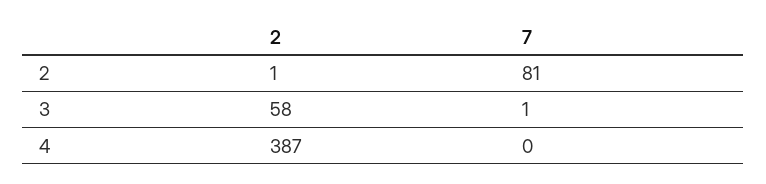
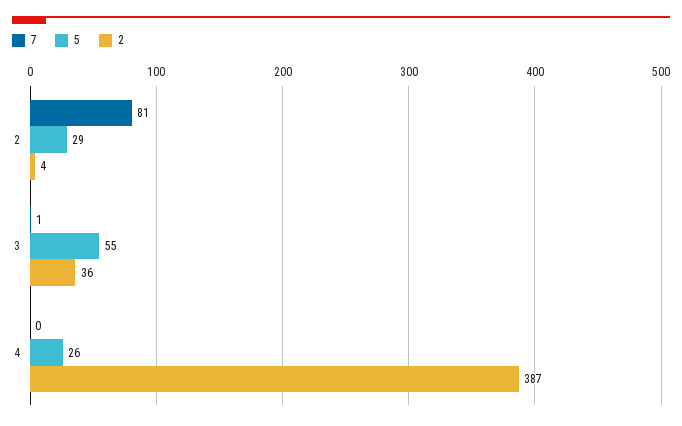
2, 2: 1 -> 4
2, 3: 58 -> 36
5, 2: none -> 29
5, 3: none -> 55
5, 4: none -> 26

